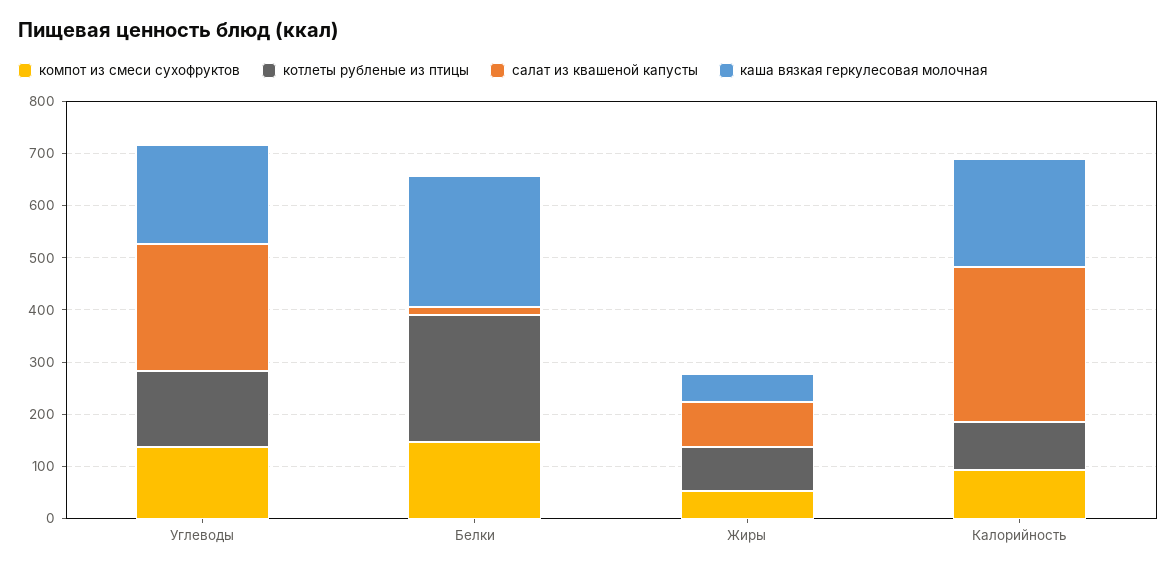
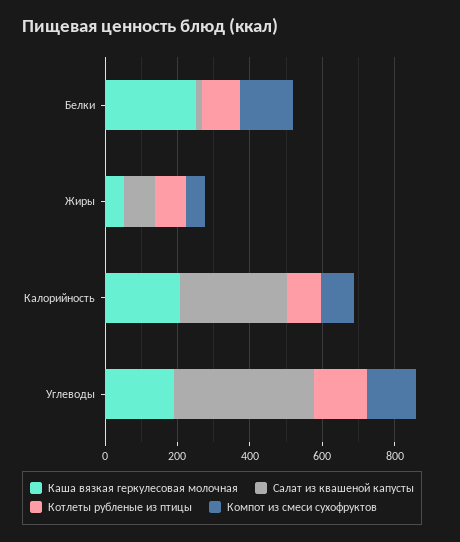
салат из квашеной капусты, Углеводы: 240 -> 400
котлеты рубленые из птицы, Белки: 240 -> 100

